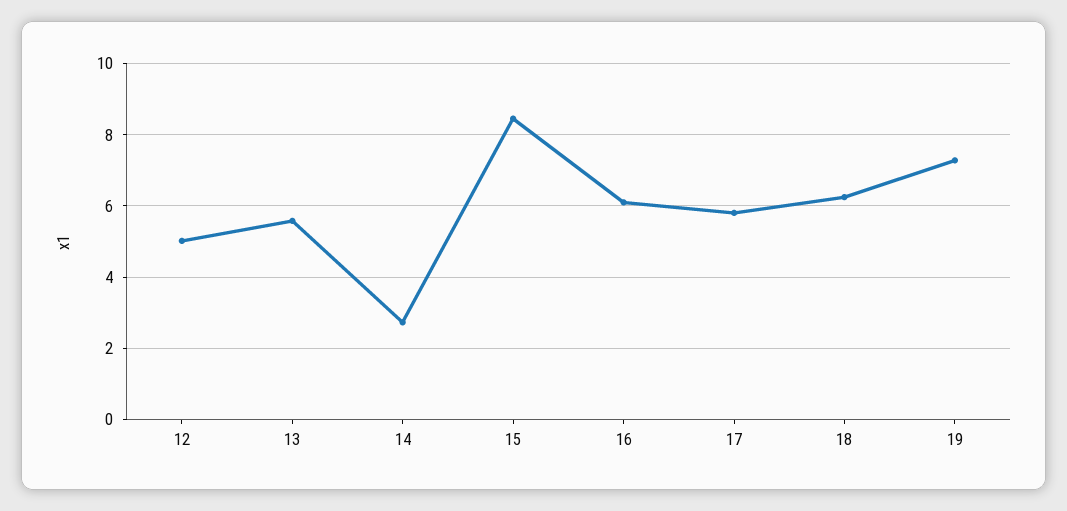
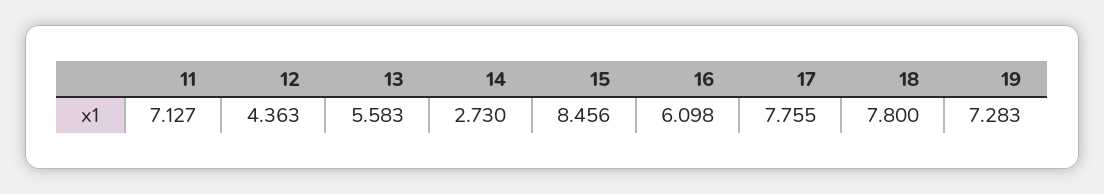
12: 5 -> 4.363
17: 5.8 -> 7.755
18: 6.2 -> 7.8
11: none -> 7.127

